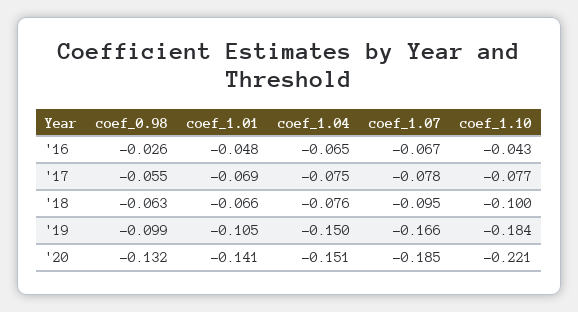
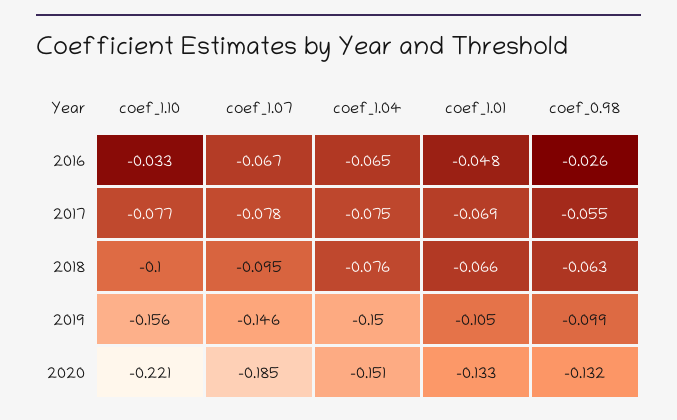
coef_1.10, '16: -0.043 -> -0.033
coef_1.07, '19: -0.166 -> -0.146
coef_1.10, '19: -0.184 -> -0.156
coef_1.01, '20: -0.141 -> -0.133

